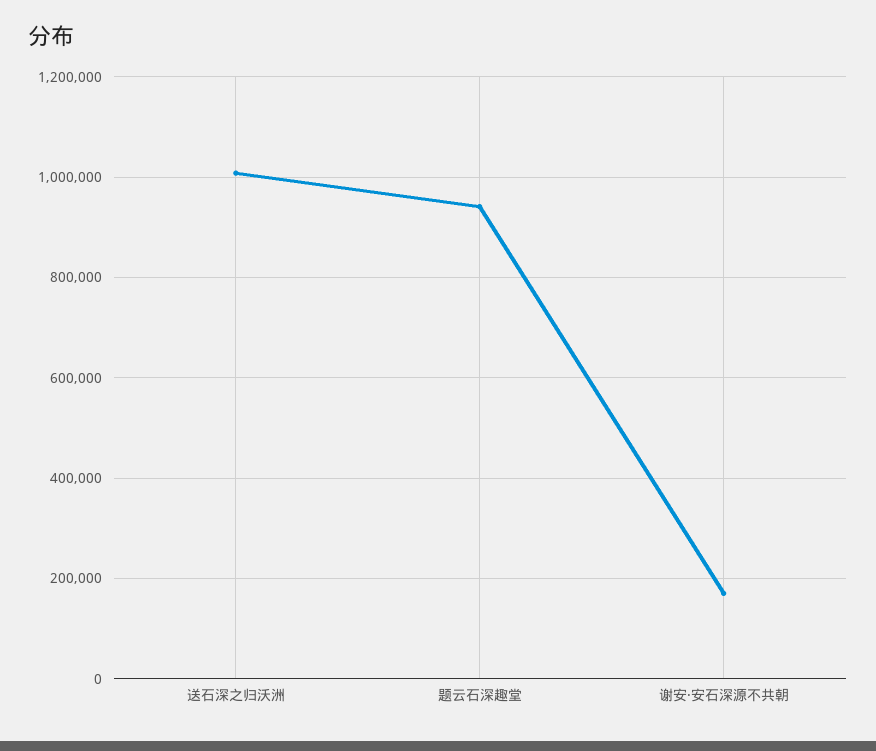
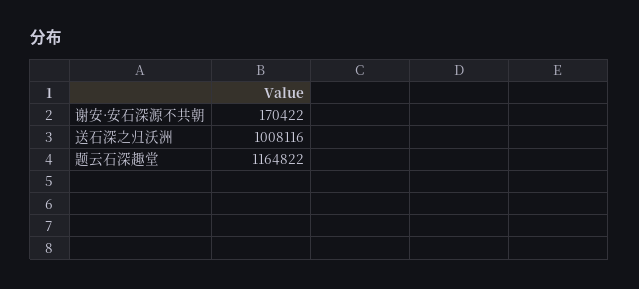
题云石深趣堂: 940000 -> 1164822

